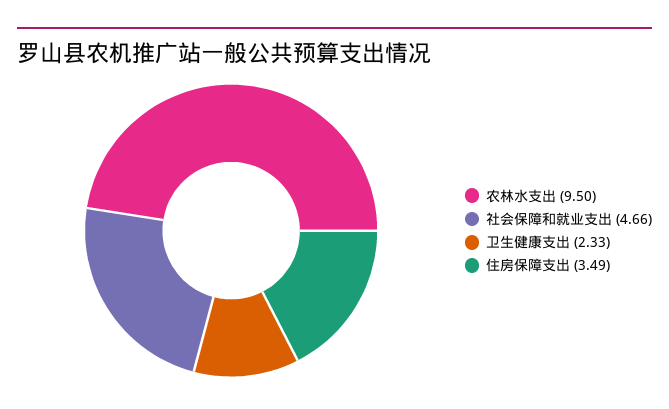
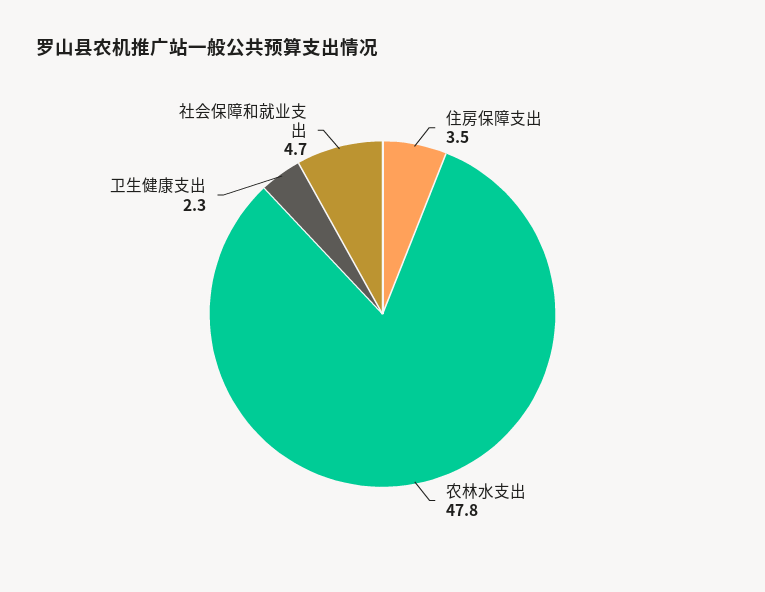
农林水支出: 9.5 -> 47.8

